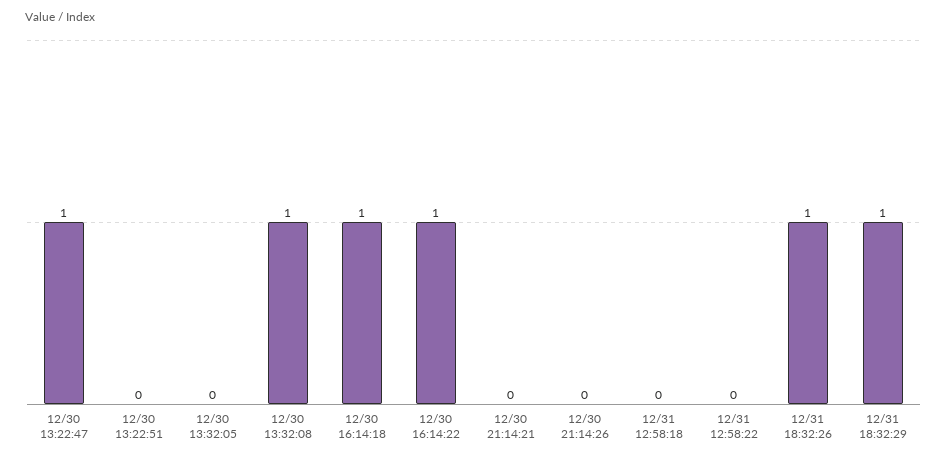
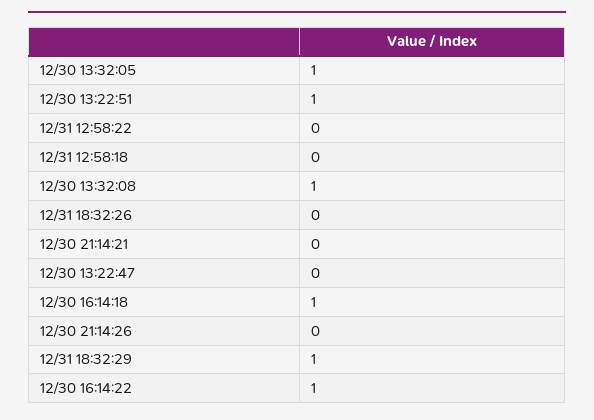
12/30 13:22:47: 1 -> 0
12/30 13:22:51: 0 -> 1
12/30 13:32:05: 0 -> 1
12/31 18:32:26: 1 -> 0

